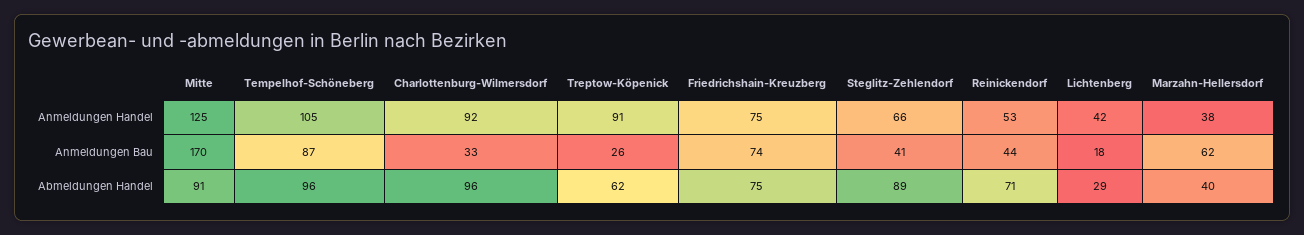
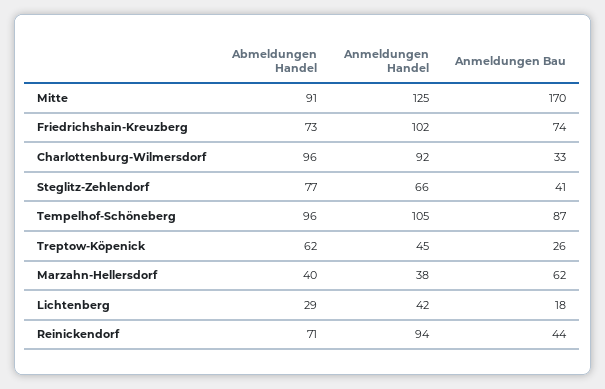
Treptow-Köpenick, Anmeldungen Handel: 91 -> 45
Friedrichshain-Kreuzberg, Anmeldungen Handel: 75 -> 102
Reinickendorf, Anmeldungen Handel: 53 -> 94
Friedrichshain-Kreuzberg, Abmeldungen Handel: 75 -> 73
Steglitz-Zehlendorf, Abmeldungen Handel: 89 -> 77

